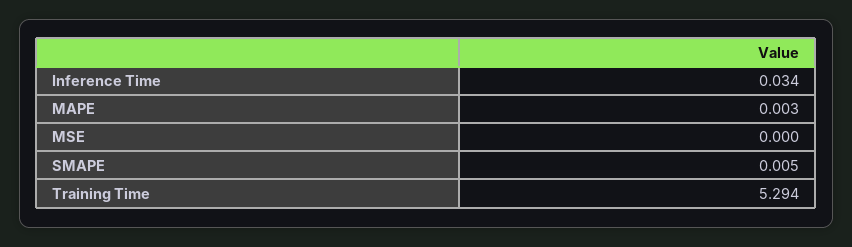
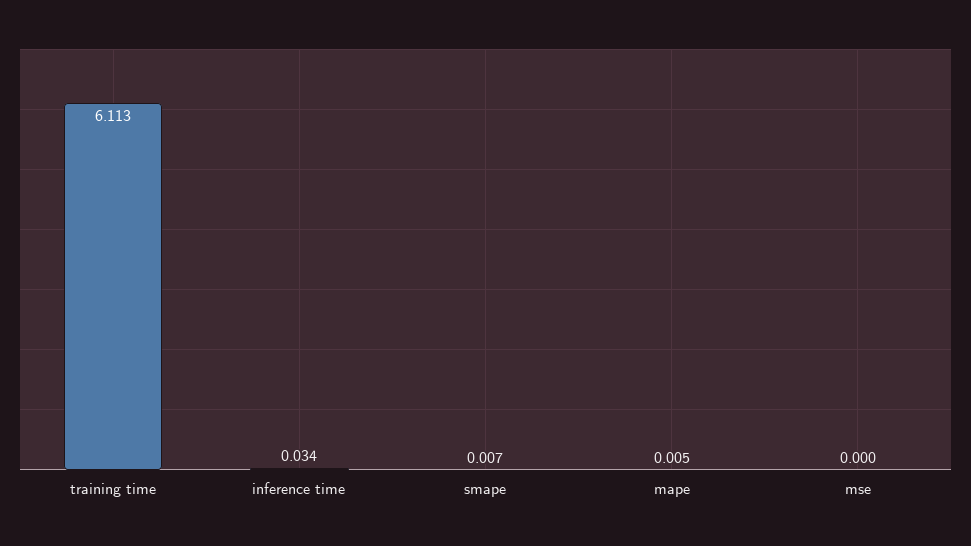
MAPE: 0.003 -> 0.005
SMAPE: 0.005 -> 0.007
Training Time: 5.294 -> 6.113

